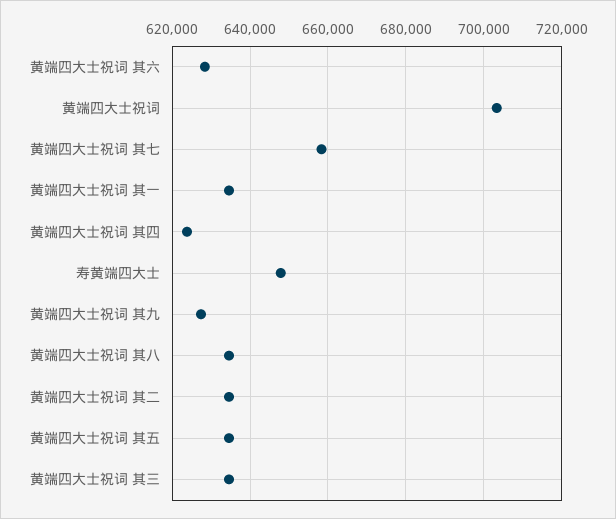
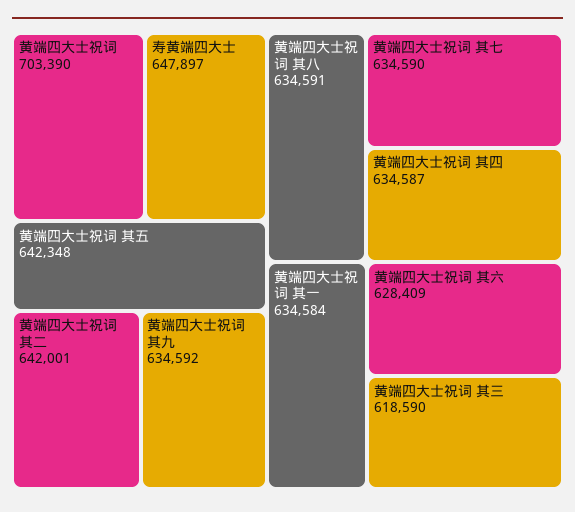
黄端四大士祝词 其七: 658000 -> 634590
黄端四大士祝词 其四: 624000 -> 634587
黄端四大士祝词 其九: 628000 -> 634592
黄端四大士祝词 其二: 634000 -> 642001
黄端四大士祝词 其五: 634000 -> 642348
黄端四大士祝词 其三: 634000 -> 618590

